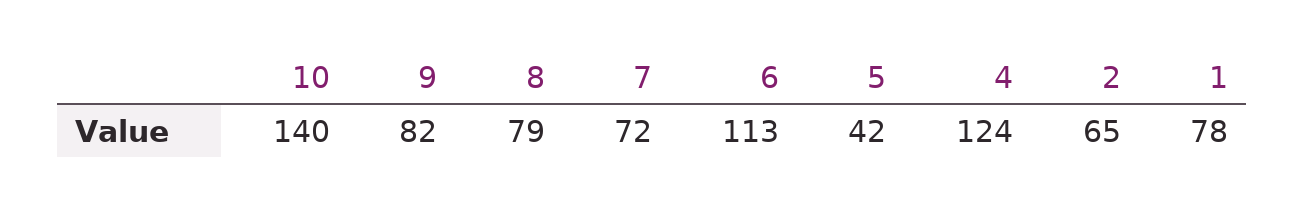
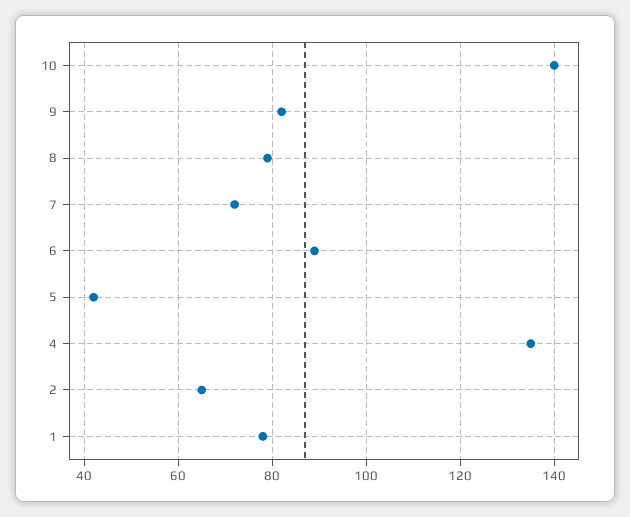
6: 113 -> 90
4: 124 -> 135

